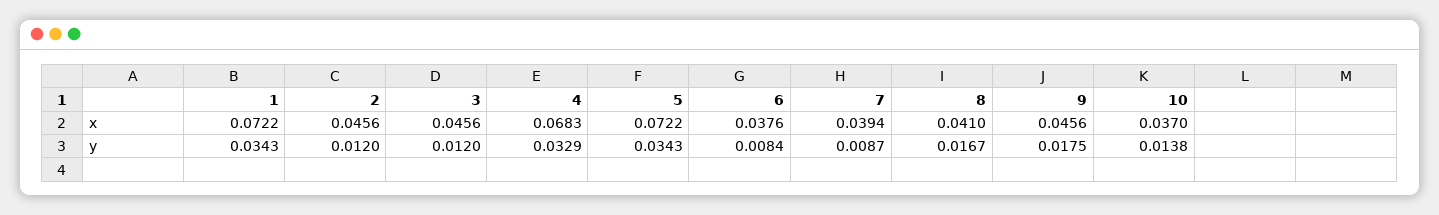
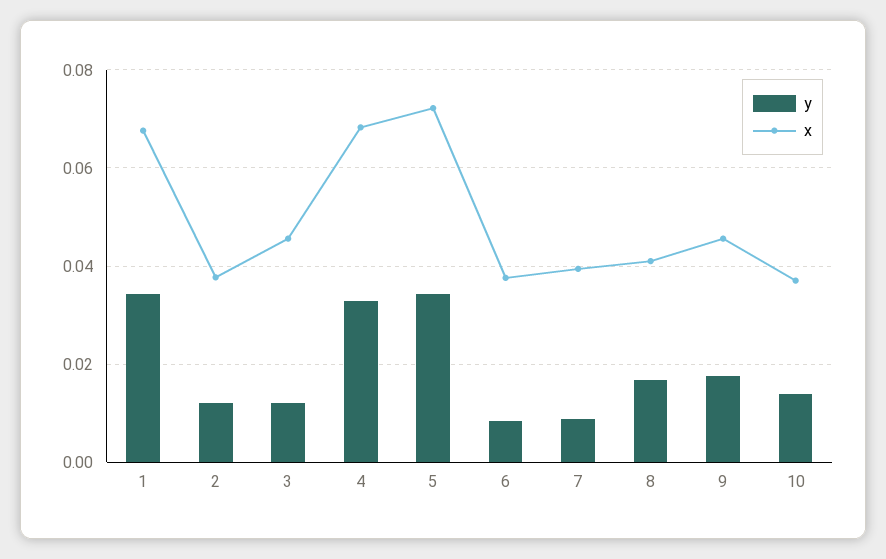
x, 1: 0.0722 -> 0.068
x, 2: 0.0456 -> 0.038

